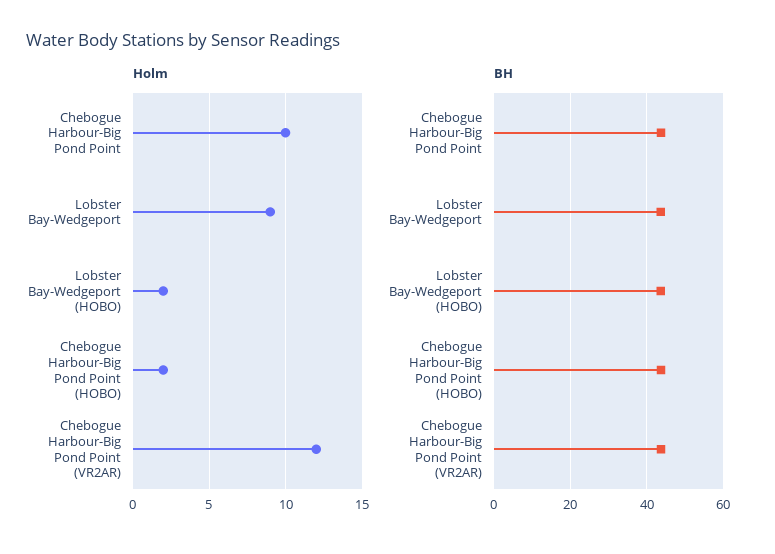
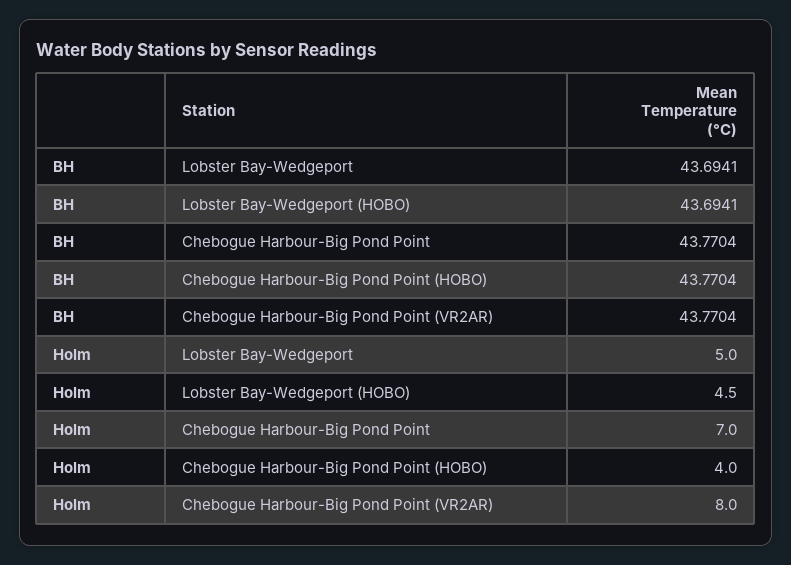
Holm, Chebogue Harbour-Big Pond Point: 10 -> 7
Holm, Lobster Bay-Wedgeport: 9 -> 5
Holm, Lobster Bay-Wedgeport (HOBO): 2 -> 4.5
Holm, Chebogue Harbour-Big Pond Point (HOBO): 2 -> 4
Holm, Chebogue Harbour-Big Pond Point (VR2AR): 12 -> 8

